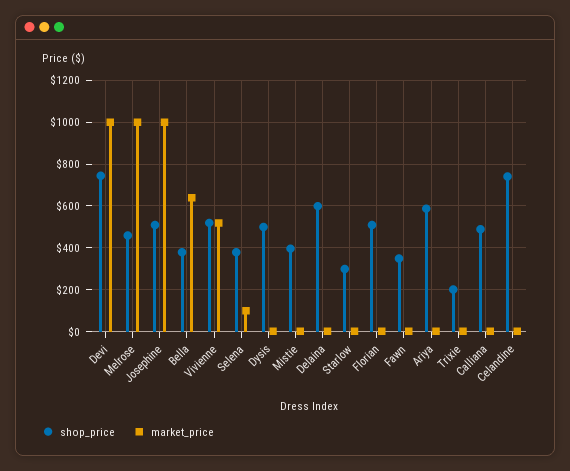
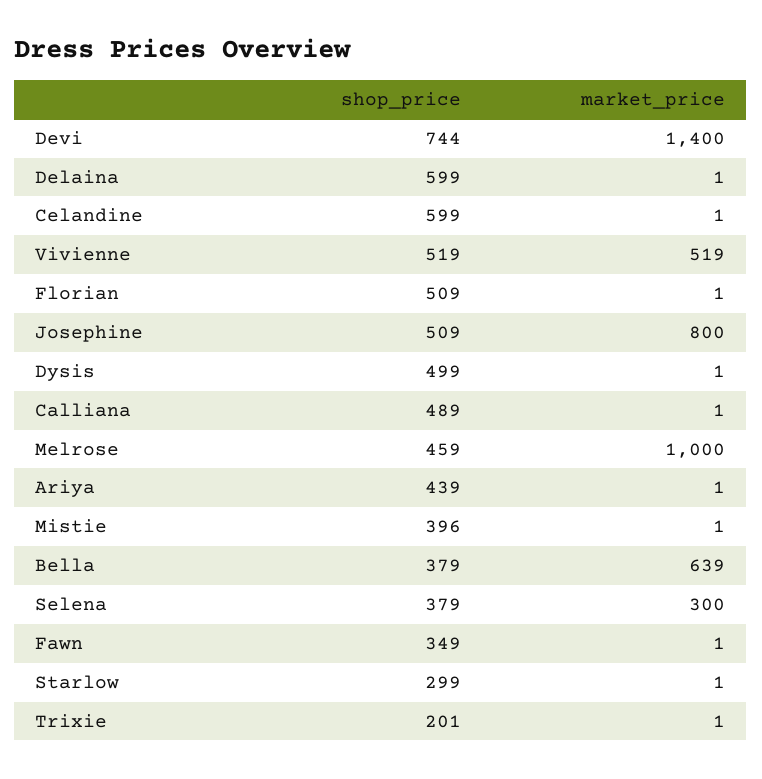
market_price, Devi: 1000 -> 1400
market_price, Josephine: 1000 -> 800
market_price, Selena: 100 -> 300
shop_price, Ariya: 600 -> 439
shop_price, Celandine: 750 -> 599

